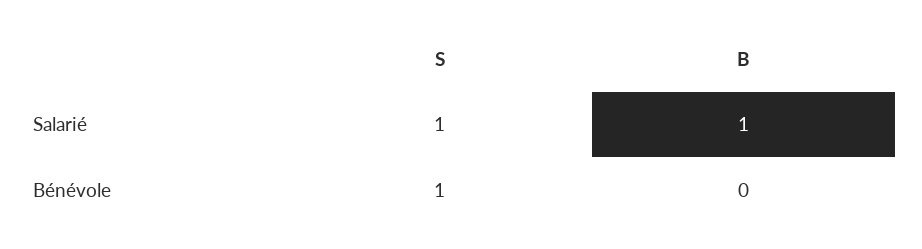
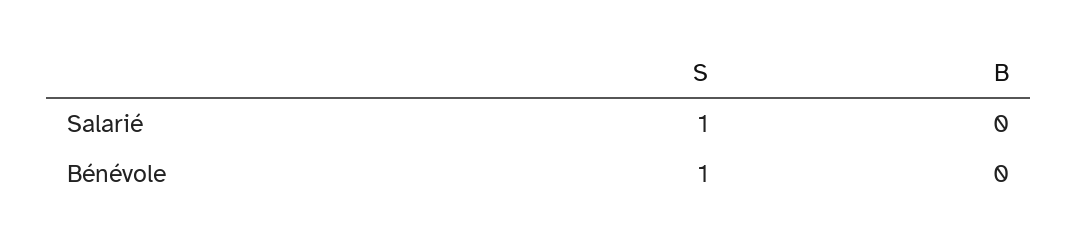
B, Salarié: 1 -> 0

